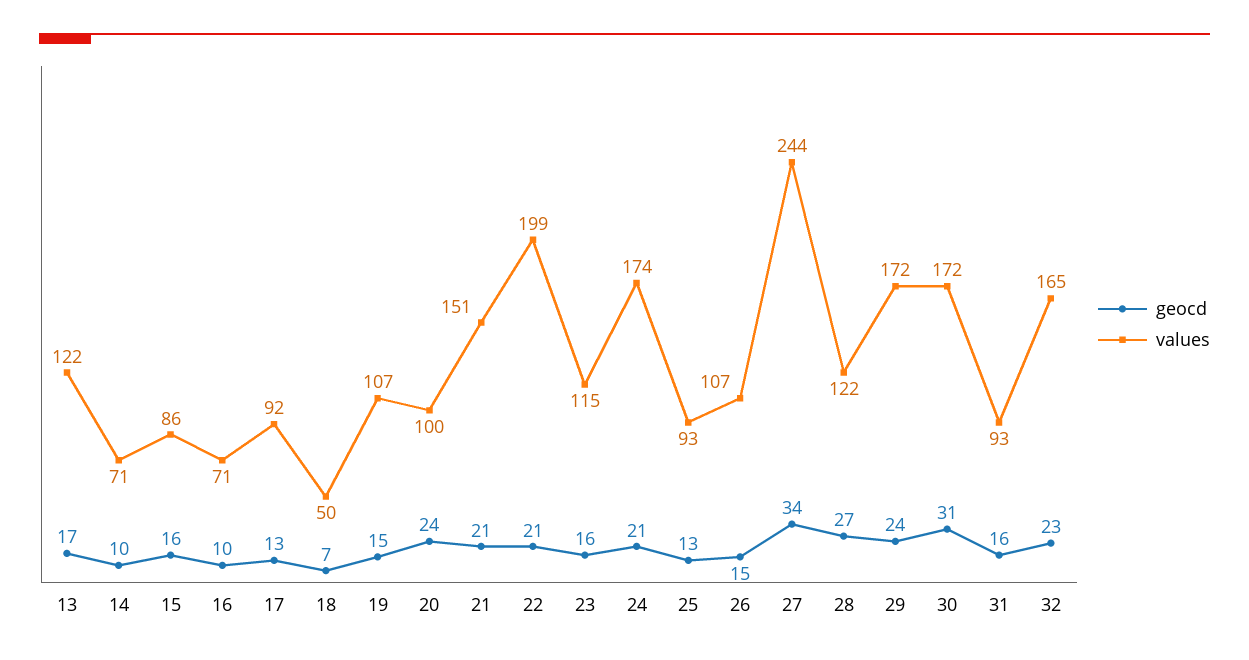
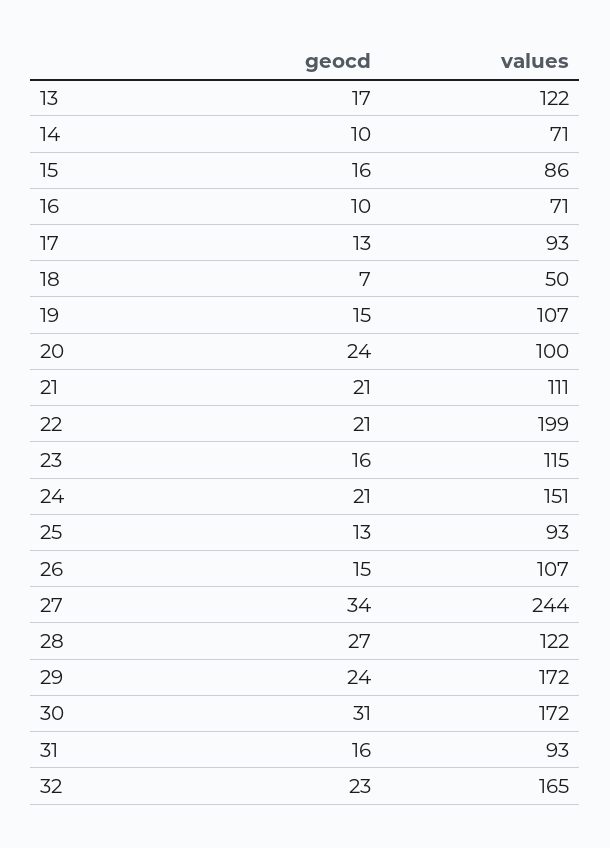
values, 17: 92 -> 93
values, 21: 151 -> 111
values, 24: 174 -> 151

